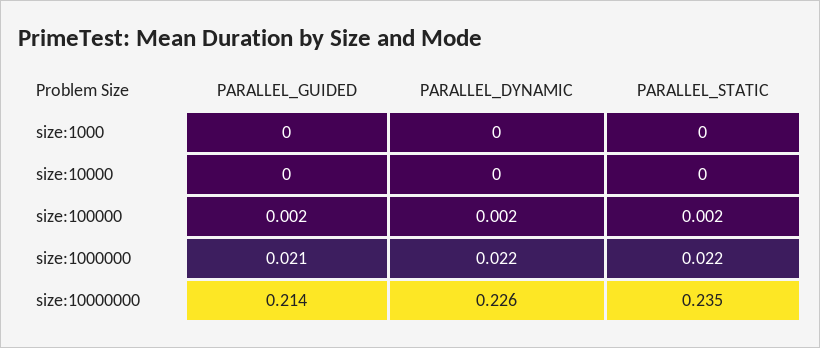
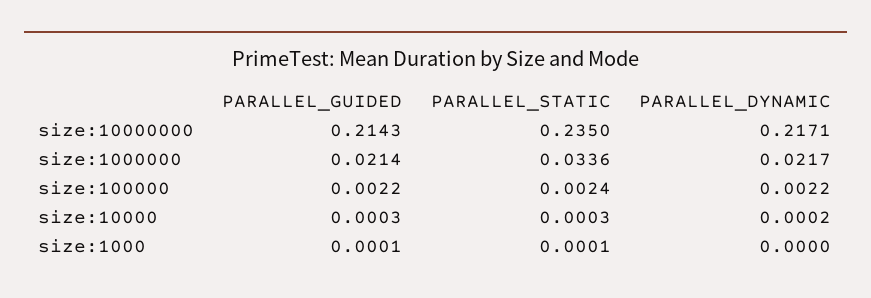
PARALLEL_STATIC, size:1000000: 0.022 -> 0.0336
PARALLEL_DYNAMIC, size:10000000: 0.226 -> 0.2171

